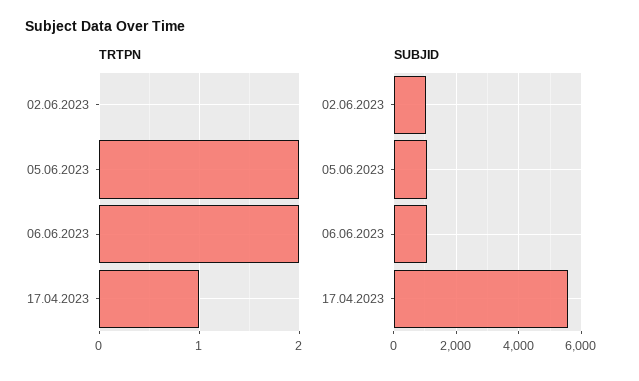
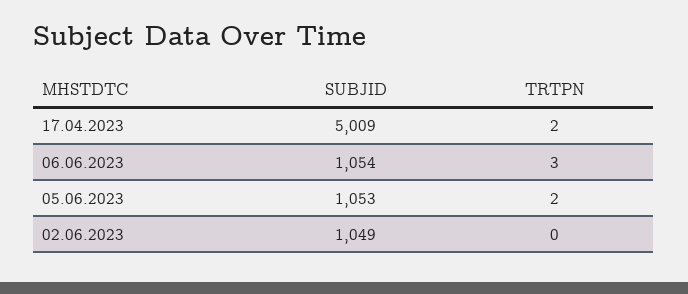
TRTPN, 06.06.2023: 2 -> 3
TRTPN, 17.04.2023: 1 -> 2
SUBJID, 17.04.2023: 5600 -> 5009

